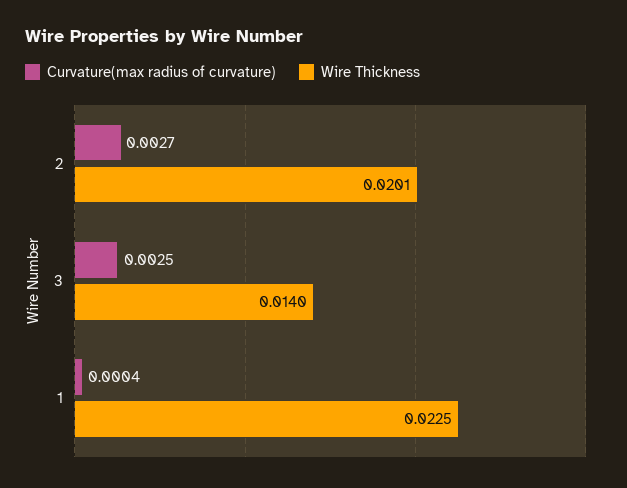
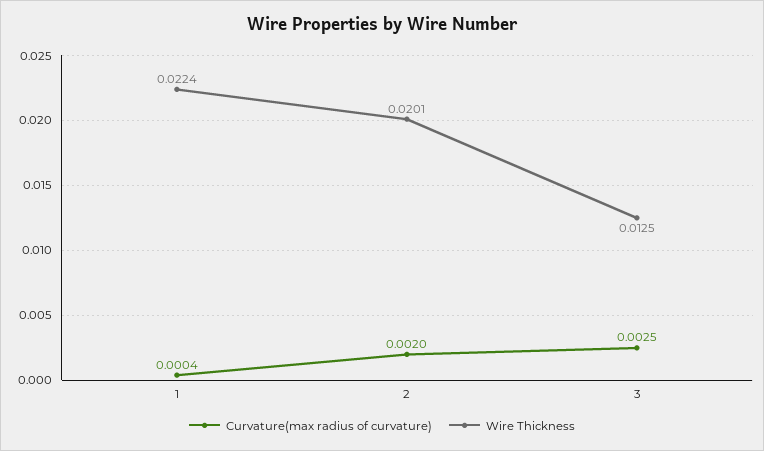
Curvature(max radius of curvature), 2: 0.0027 -> 0.002
Wire Thickness, 3: 0.014 -> 0.0125
Wire Thickness, 1: 0.0225 -> 0.0224

